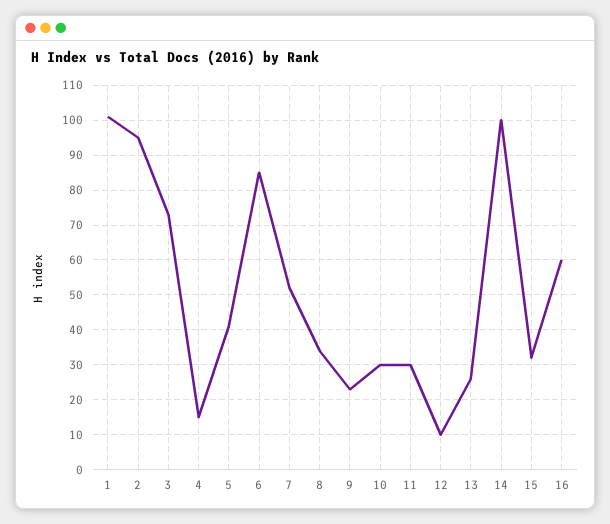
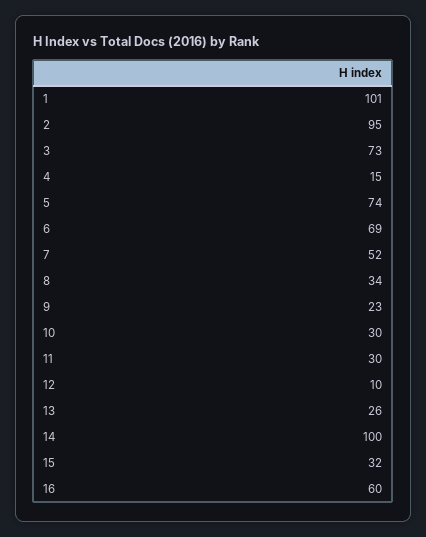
5: 40 -> 74
6: 85 -> 69

